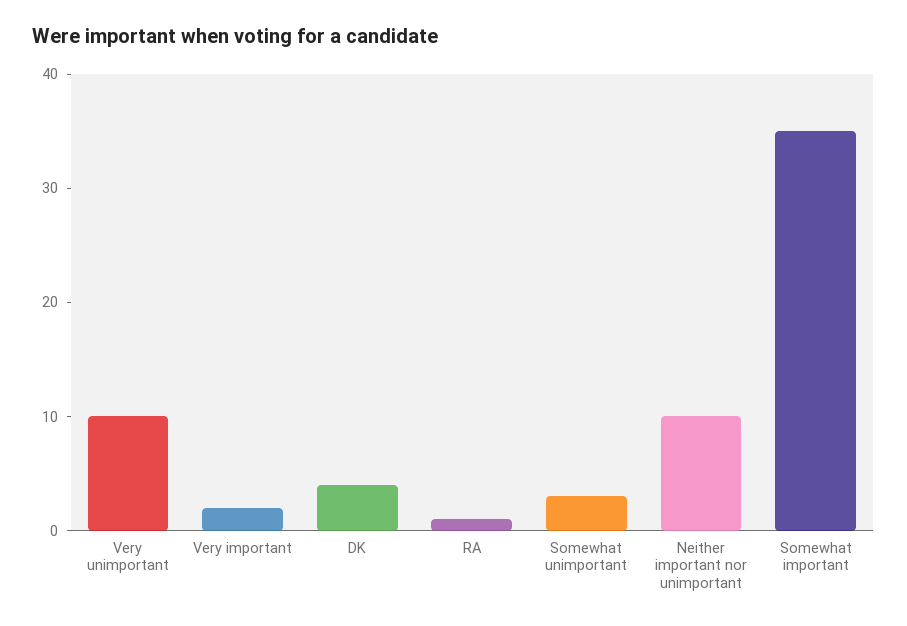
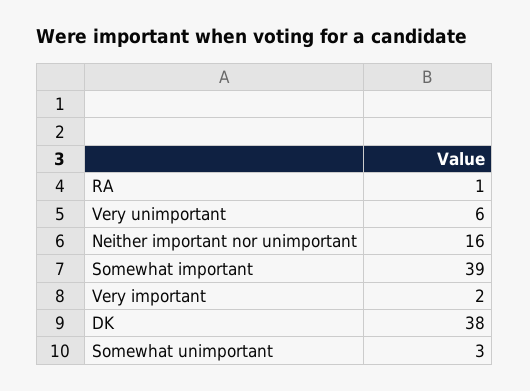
Very unimportant: 10 -> 6
DK: 4 -> 38
Neither important nor unimportant: 10 -> 16
Somewhat important: 35 -> 39

